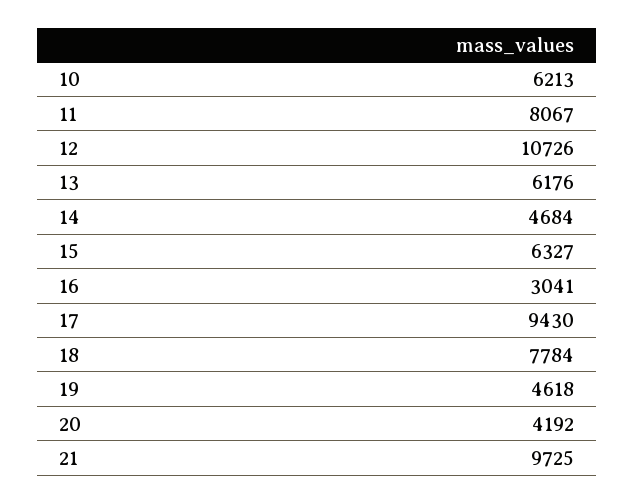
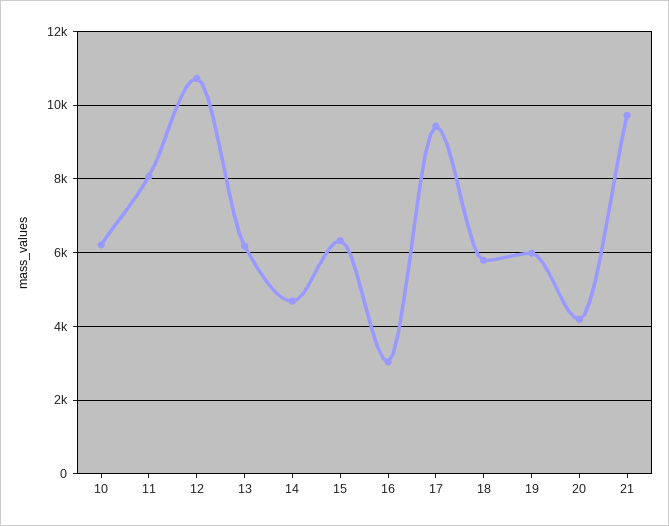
18: 7784 -> 5800
19: 4618 -> 6000

